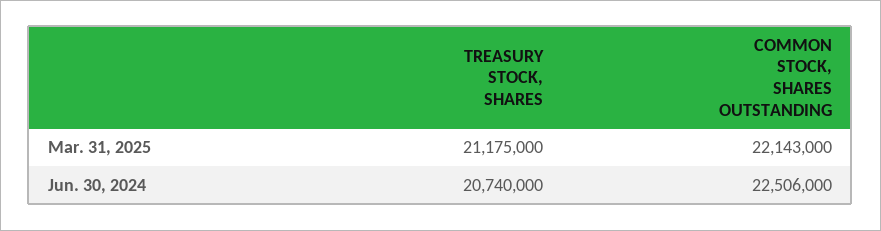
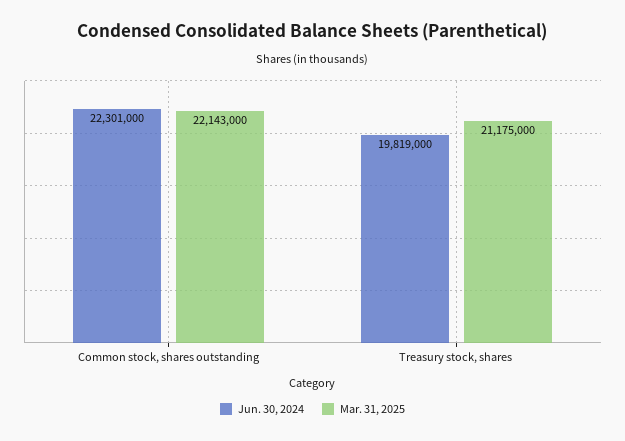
Jun. 30, 2024, TREASURY STOCK, SHARES: 20740000 -> 19819000
Jun. 30, 2024, COMMON STOCK, SHARES OUTSTANDING: 22506000 -> 22301000

